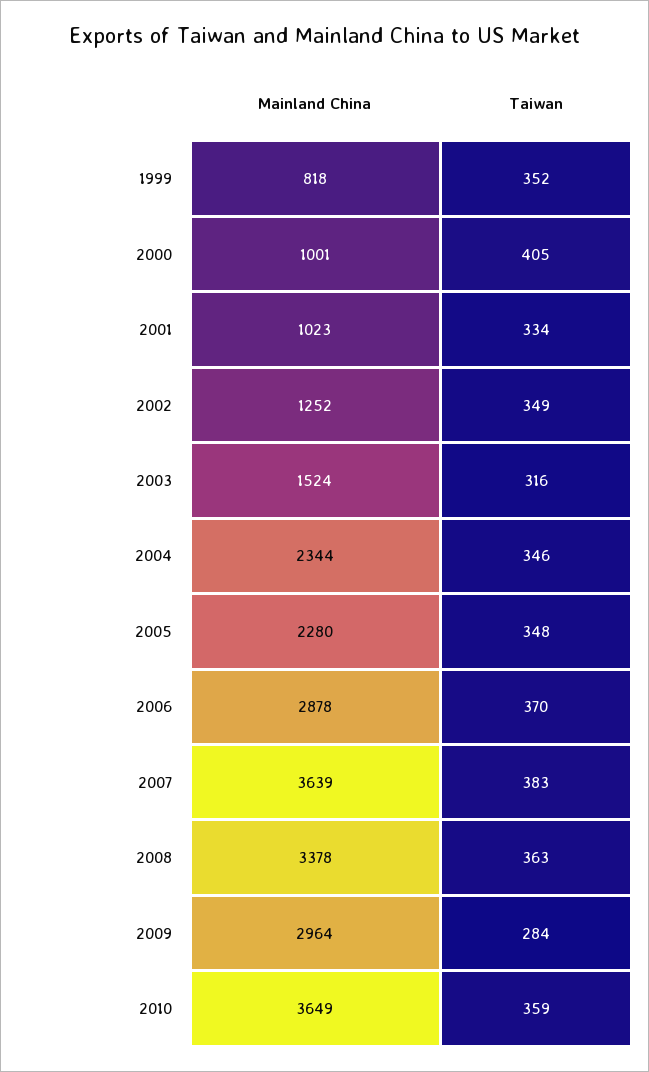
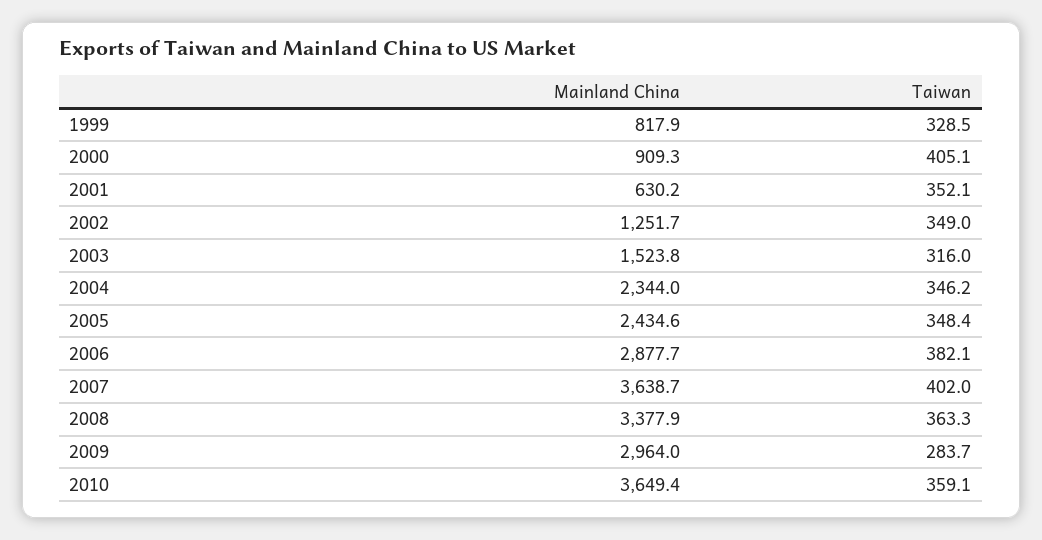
Taiwan, 1999: 352 -> 328.5
Mainland China, 2000: 1001 -> 909.3
Mainland China, 2001: 1023 -> 630.2
Taiwan, 2001: 334 -> 352.1
Mainland China, 2005: 2280 -> 2434.6
Taiwan, 2006: 370 -> 382.1
Taiwan, 2007: 383 -> 402

